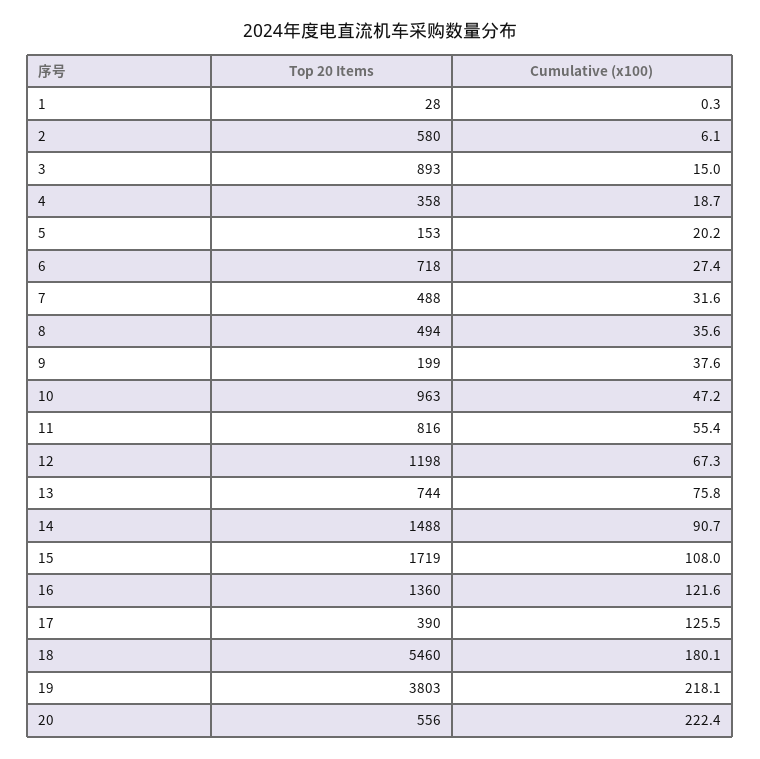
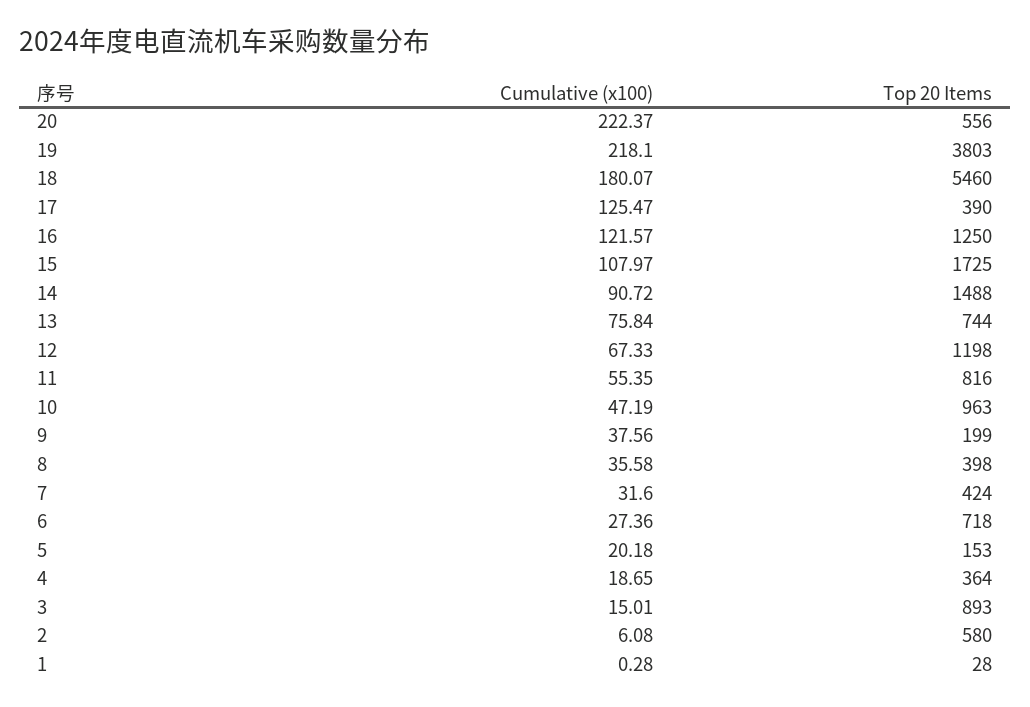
Top 20 Items, 4: 358 -> 364
Top 20 Items, 7: 488 -> 424
Top 20 Items, 8: 494 -> 398
Top 20 Items, 15: 1719 -> 1725
Top 20 Items, 16: 1360 -> 1250

